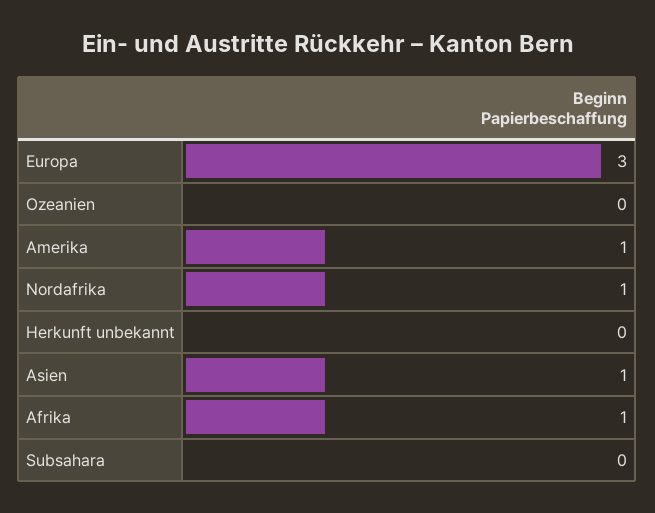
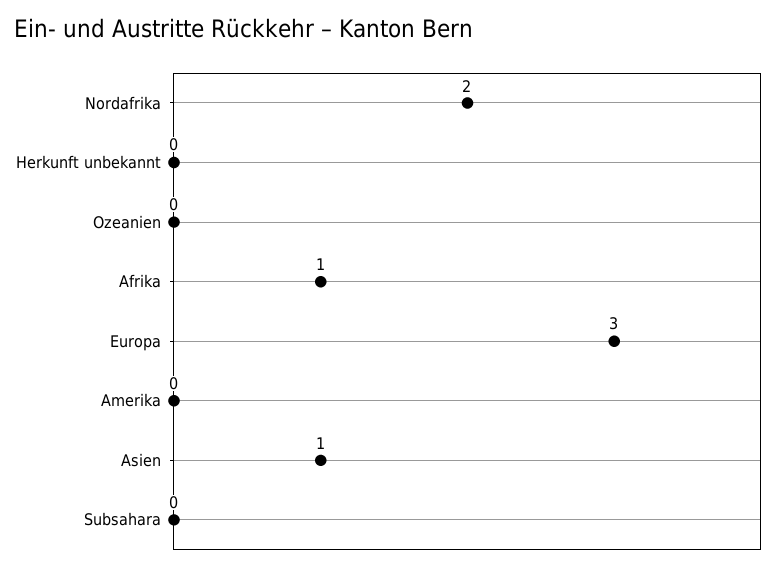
Amerika: 1 -> 0
Nordafrika: 1 -> 2

